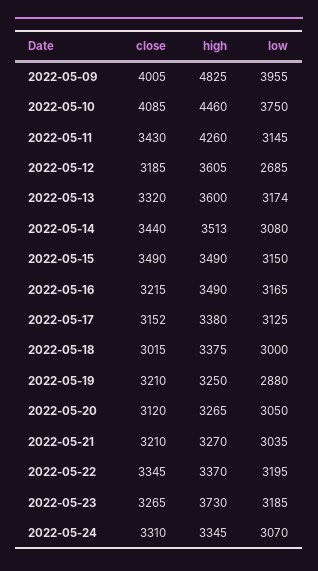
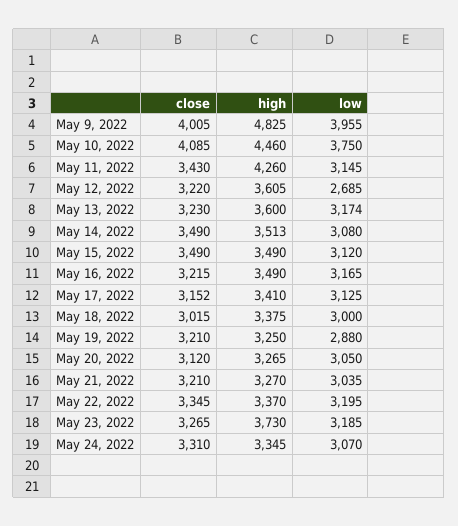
close, 2022-05-12: 3185 -> 3220
close, 2022-05-13: 3320 -> 3230
close, 2022-05-14: 3440 -> 3490
low, 2022-05-15: 3150 -> 3120
high, 2022-05-17: 3380 -> 3410

